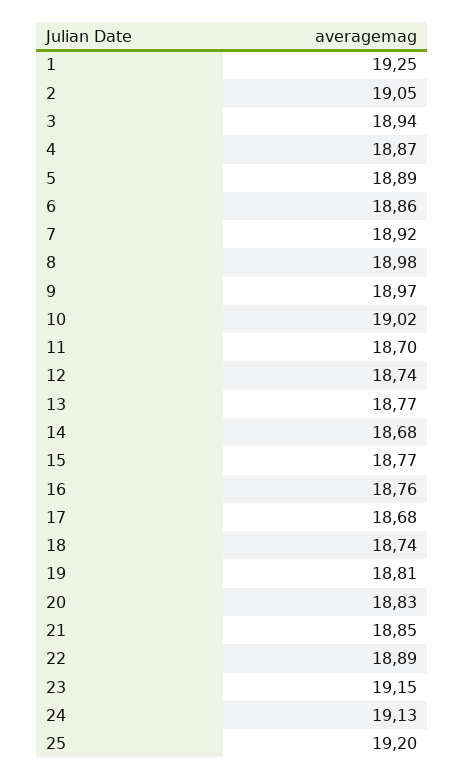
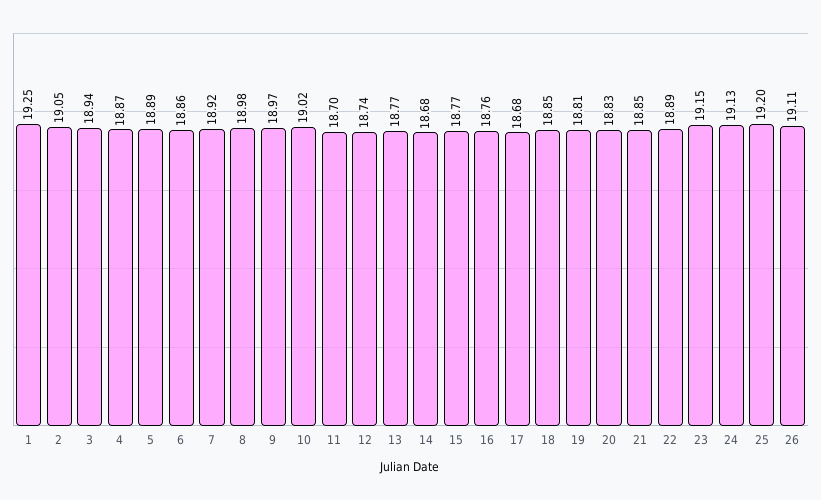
18: 18.74 -> 18.85
26: none -> 19.11

